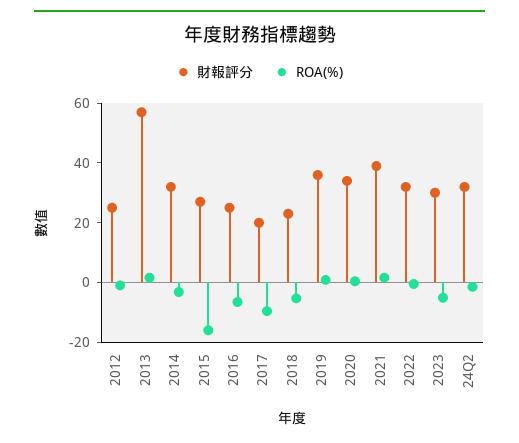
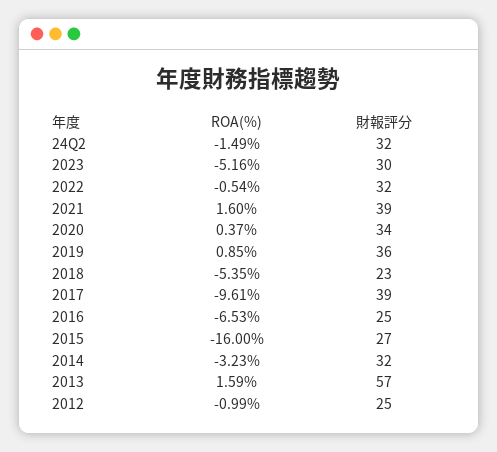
財報評分, 2017: 20 -> 39

